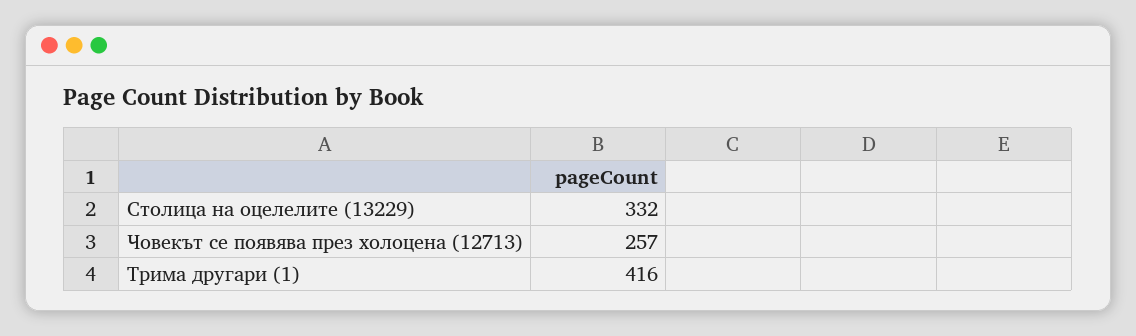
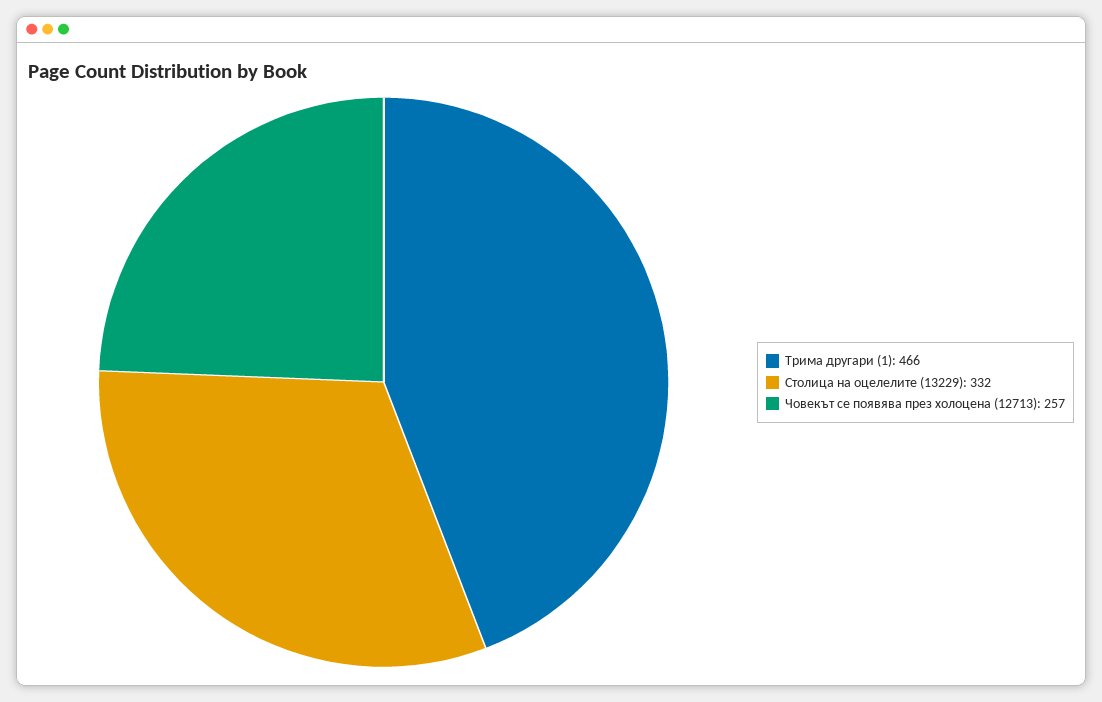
Трима другари (1): 416 -> 466

